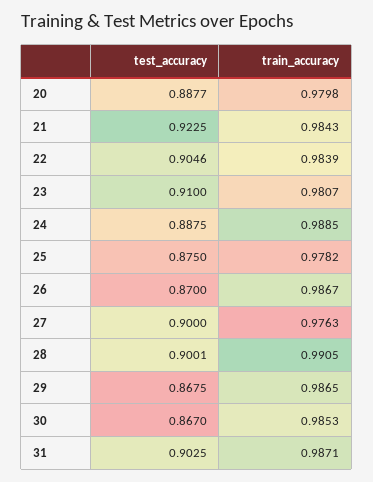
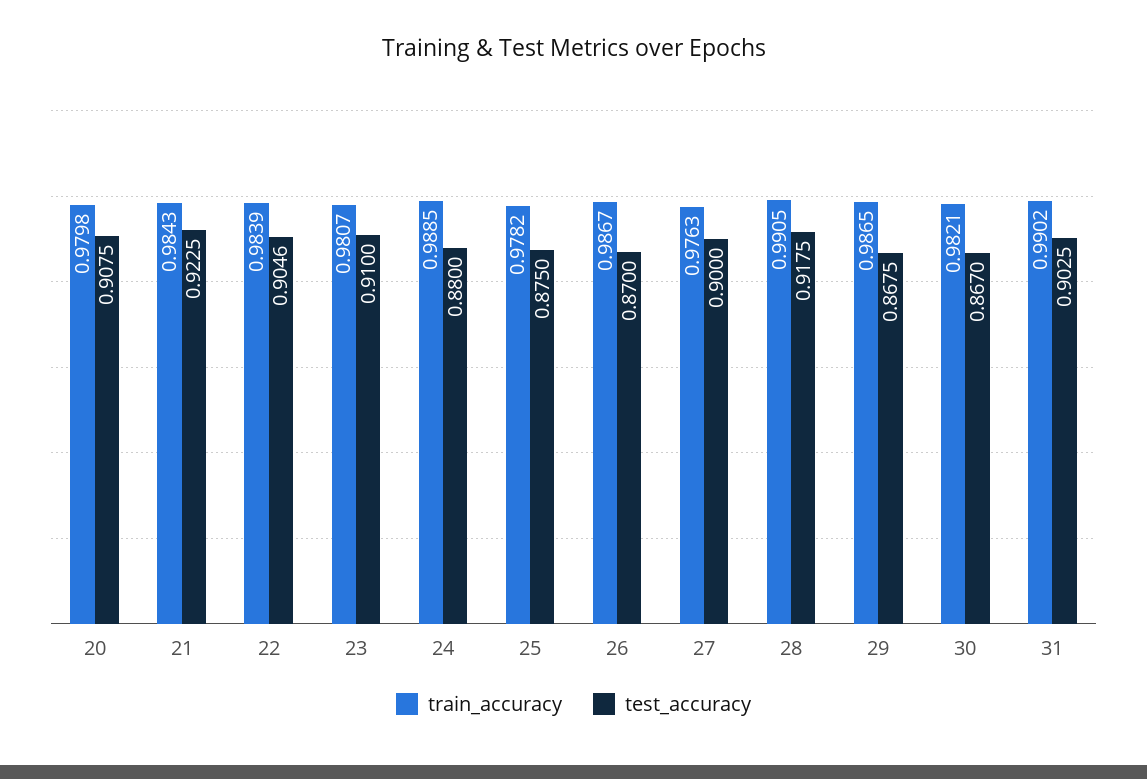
test_accuracy, 20: 0.8877 -> 0.9075
test_accuracy, 24: 0.8875 -> 0.88
test_accuracy, 28: 0.9001 -> 0.9175
train_accuracy, 30: 0.9853 -> 0.9821
train_accuracy, 31: 0.9871 -> 0.9902

